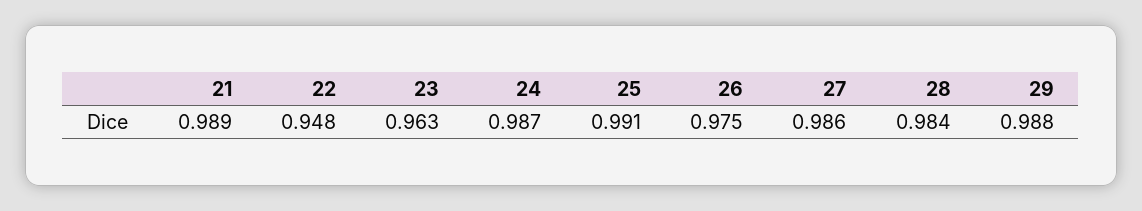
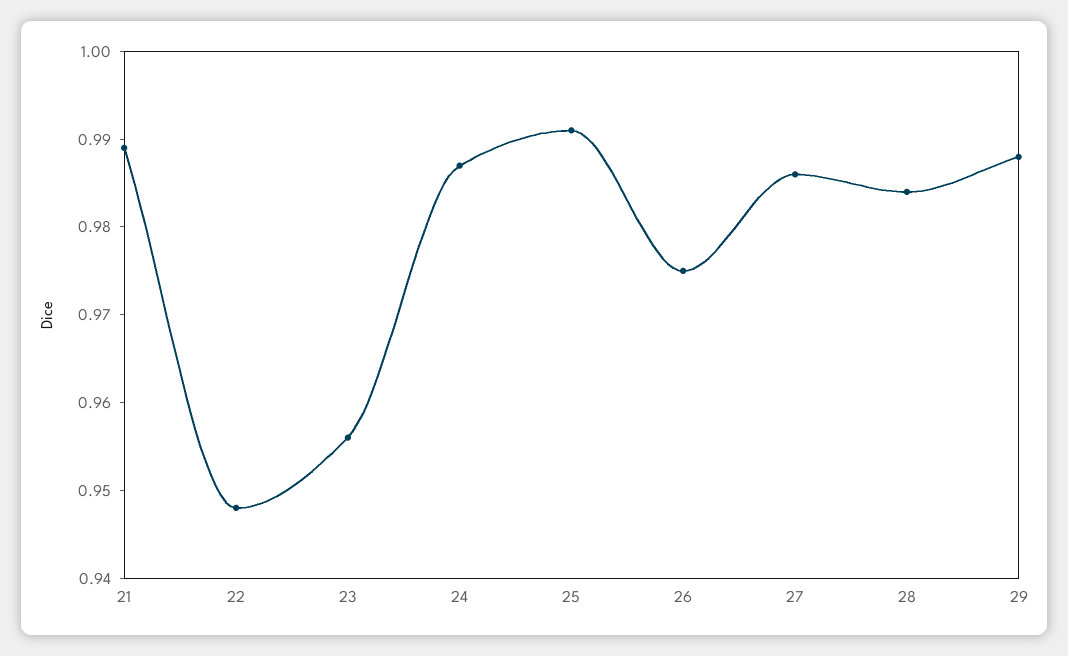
23: 0.963 -> 0.956

